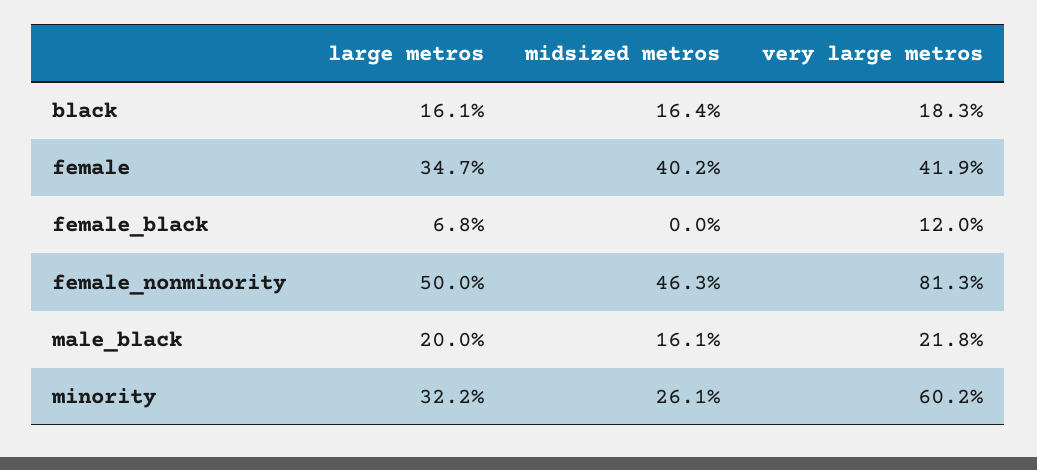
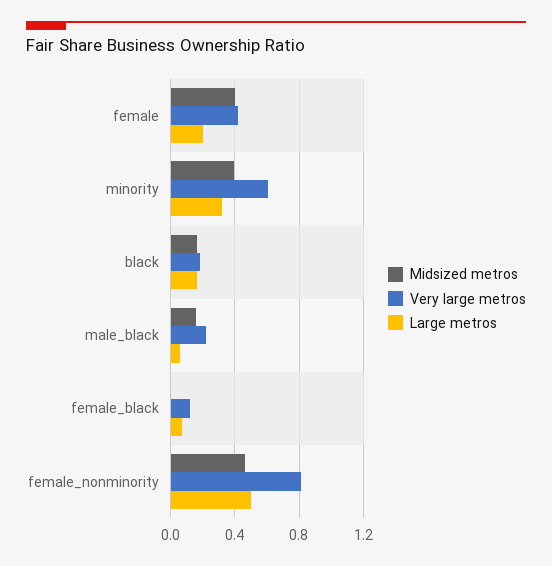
large metros, female: 0.347 -> 0.2
large metros, male_black: 0.2 -> 0.05
midsized metros, minority: 0.261 -> 0.4

